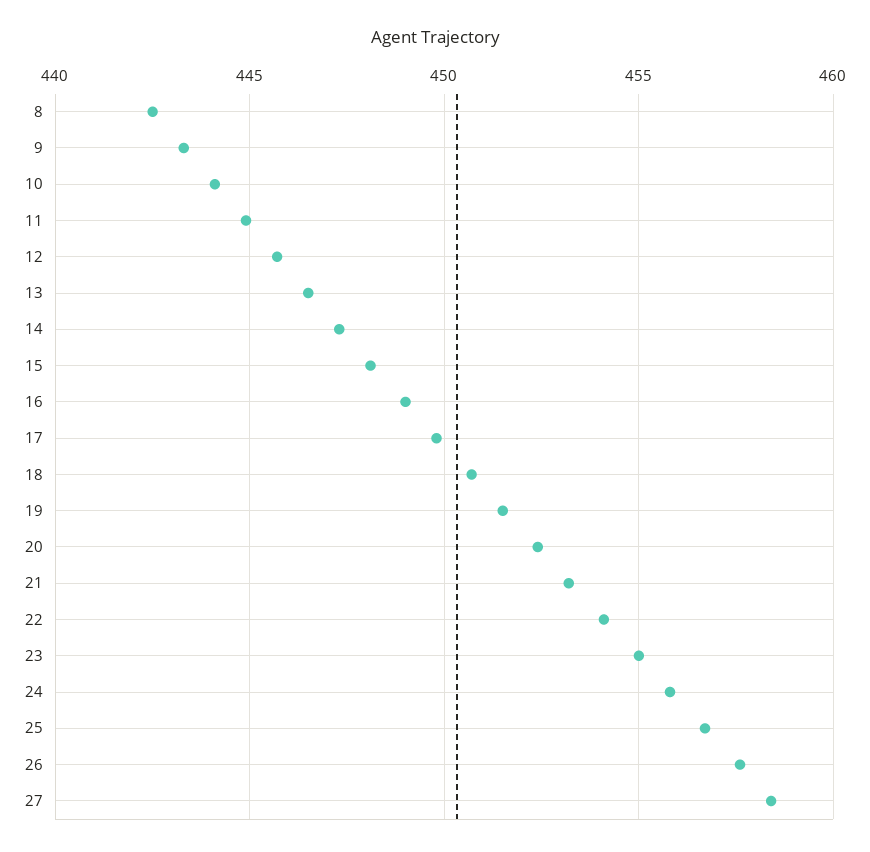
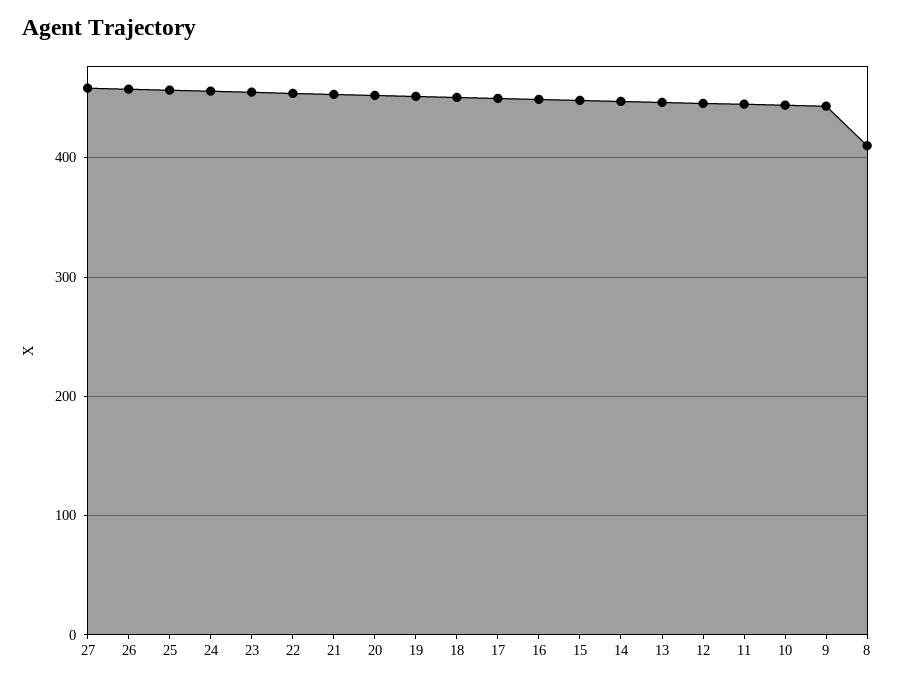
8: 442.5 -> 410

